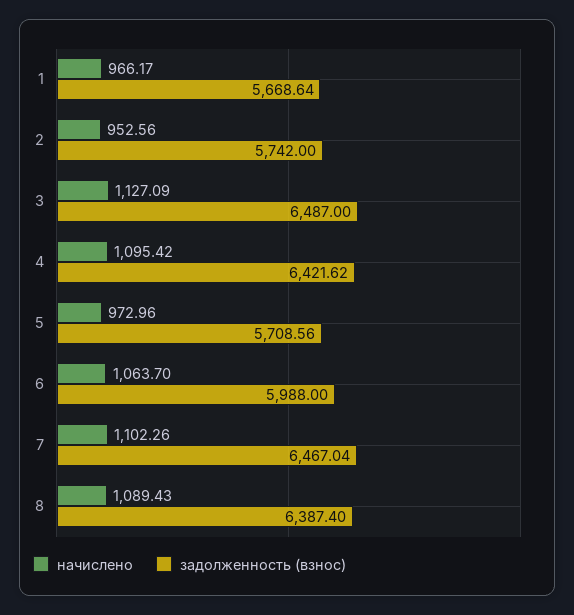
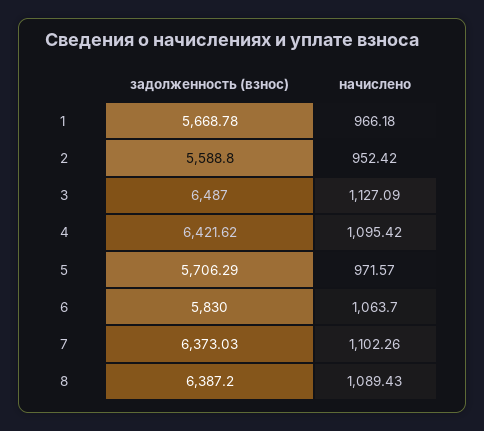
начислено, 1: 966.17 -> 966.18
задолженность (взнос), 1: 5668.64 -> 5668.78
начислено, 2: 952.56 -> 952.42
задолженность (взнос), 2: 5742 -> 5588.8
начислено, 5: 972.96 -> 971.57
задолженность (взнос), 5: 5708.56 -> 5706.29
задолженность (взнос), 6: 5988 -> 5830
задолженность (взнос), 7: 6467.04 -> 6373.03
задолженность (взнос), 8: 6387.4 -> 6387.2

